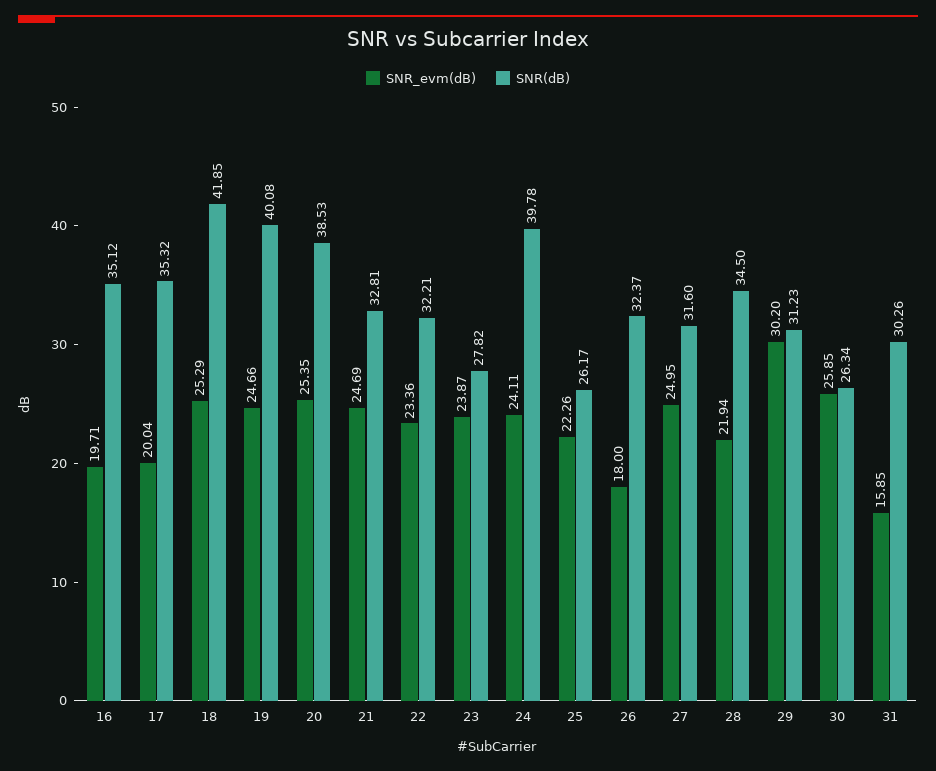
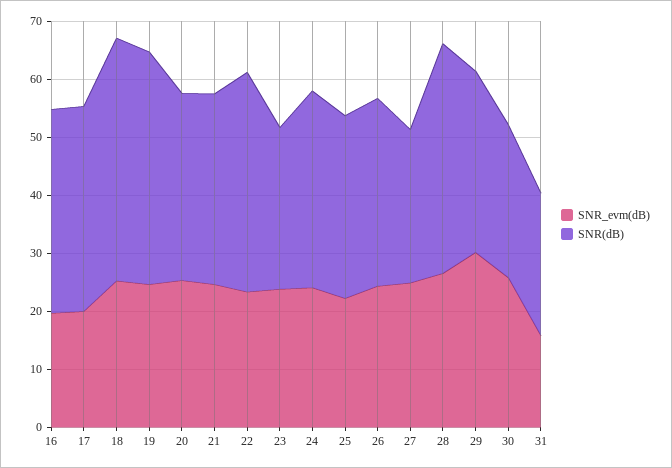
SNR(dB), 20: 38.53 -> 32
SNR(dB), 22: 32.21 -> 38
SNR(dB), 24: 39.78 -> 34
SNR(dB), 25: 26.17 -> 32
SNR_evm(dB), 26: 18 -> 24
SNR(dB), 27: 31.6 -> 26
SNR_evm(dB), 28: 21.94 -> 26
SNR(dB), 28: 34.5 -> 40
SNR(dB), 31: 30.26 -> 24

